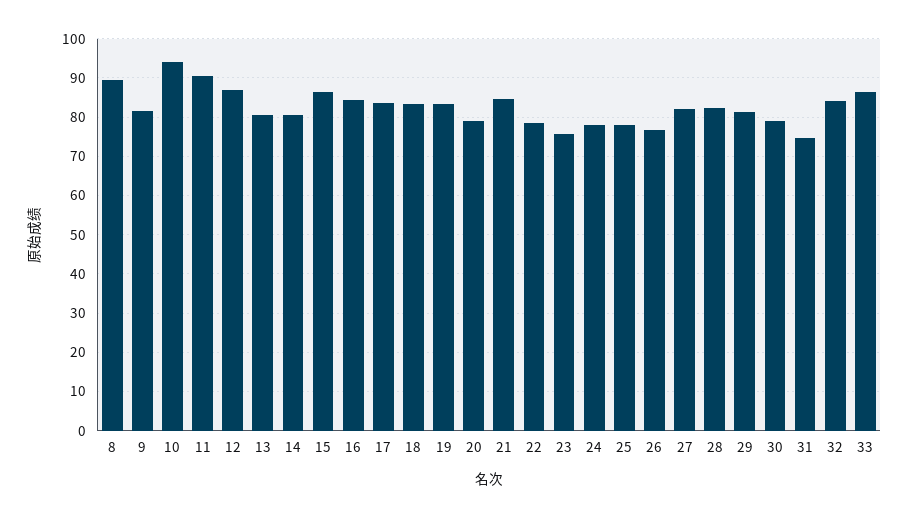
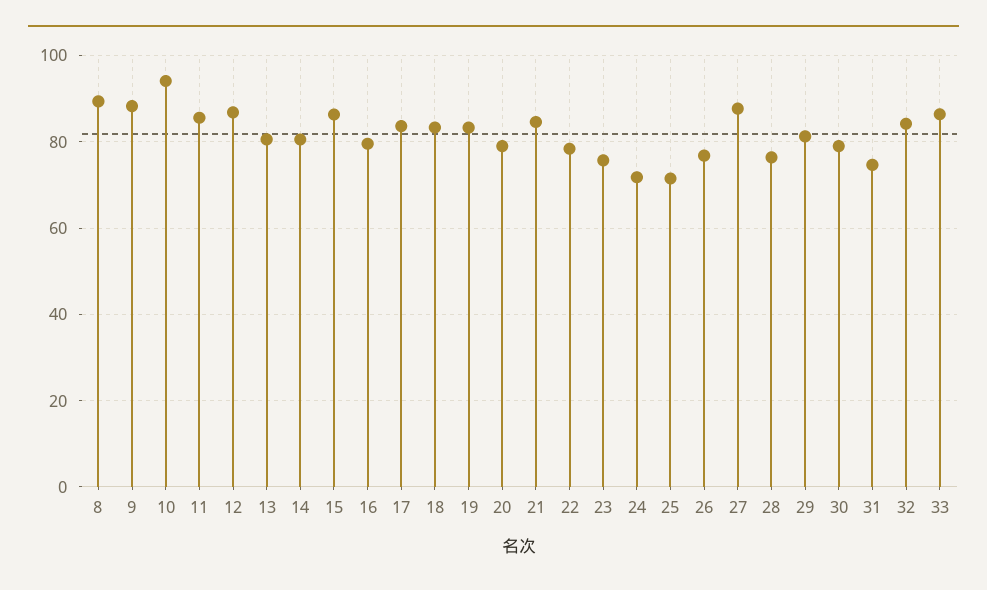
9: 82 -> 88
11: 90 -> 86
16: 84 -> 80
24: 78 -> 72
25: 78 -> 72
27: 82 -> 88
28: 82 -> 76

